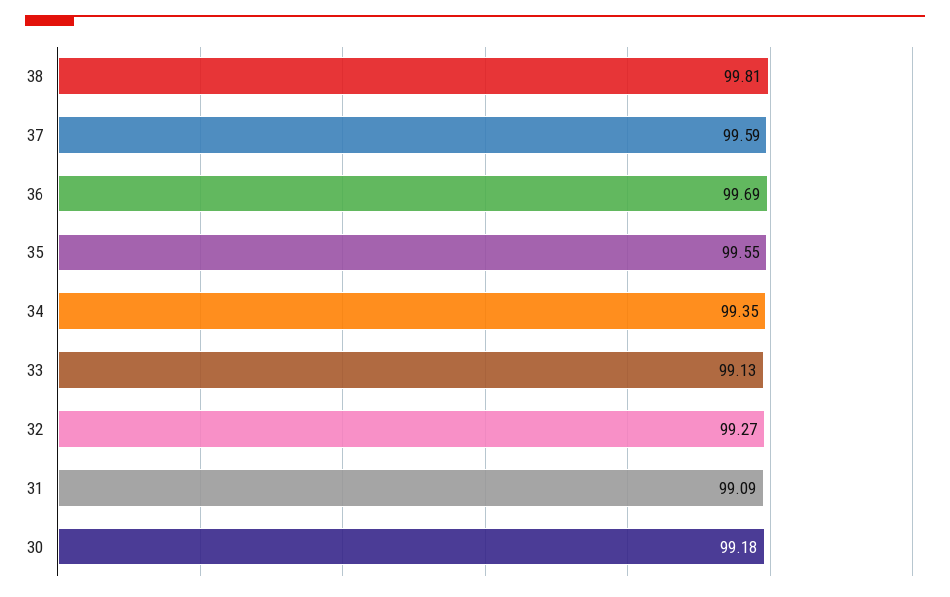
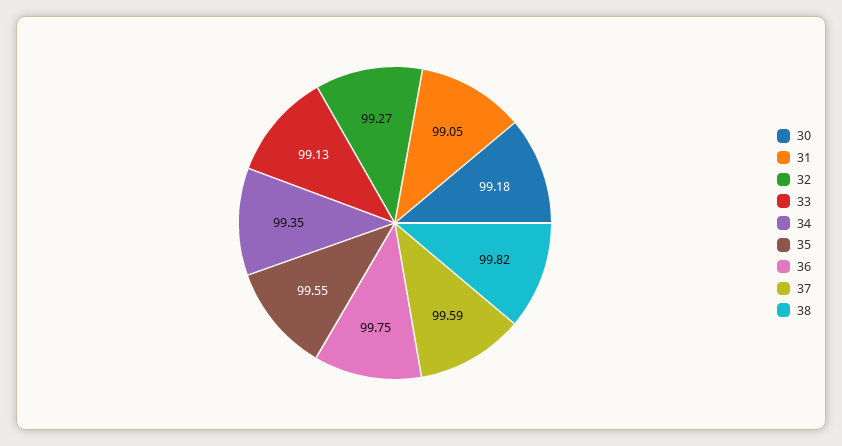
38: 99.81 -> 99.82
36: 99.69 -> 99.75
31: 99.09 -> 99.05

